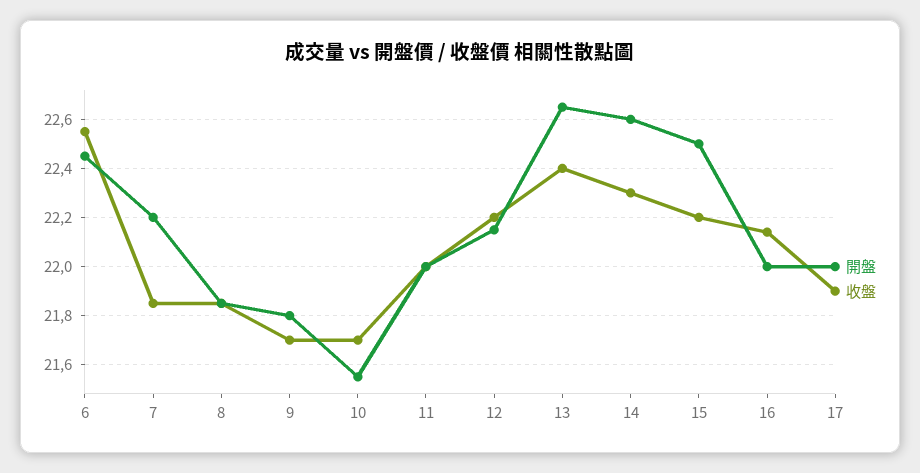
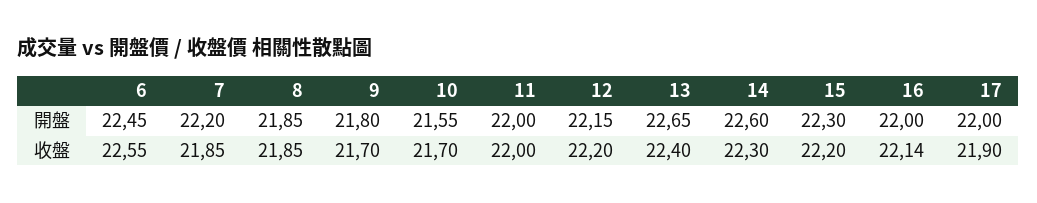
開盤, 15: 22.5 -> 22.3

